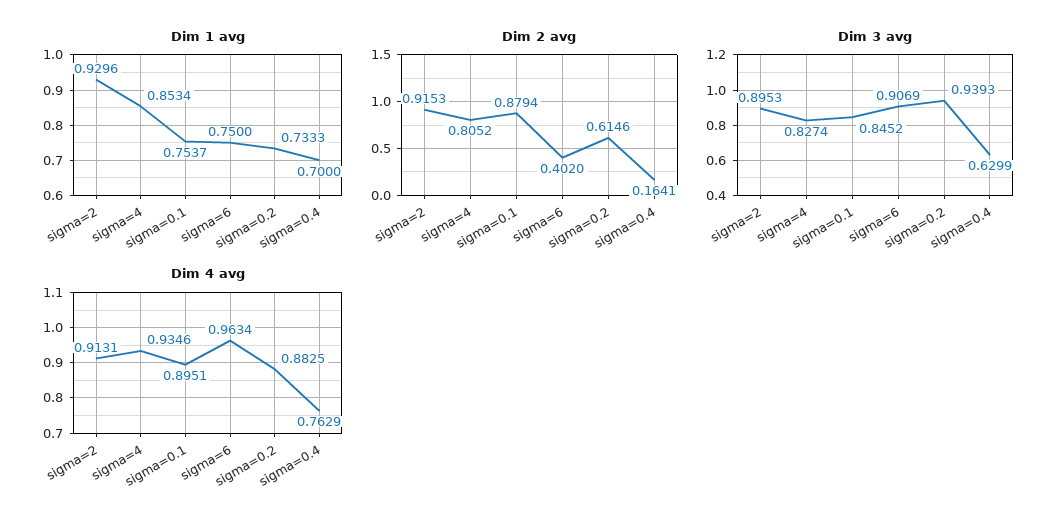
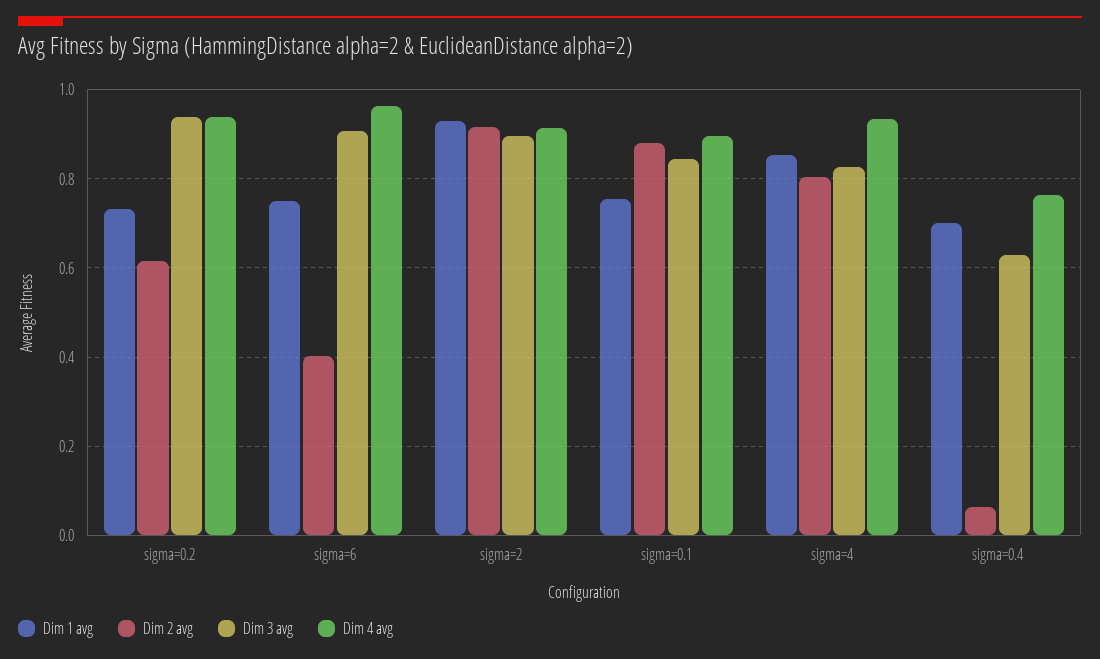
Dim 2 avg, sigma=0.4: 0.1641 -> 0.06
Dim 4 avg, sigma=0.2: 0.8825 -> 0.94

